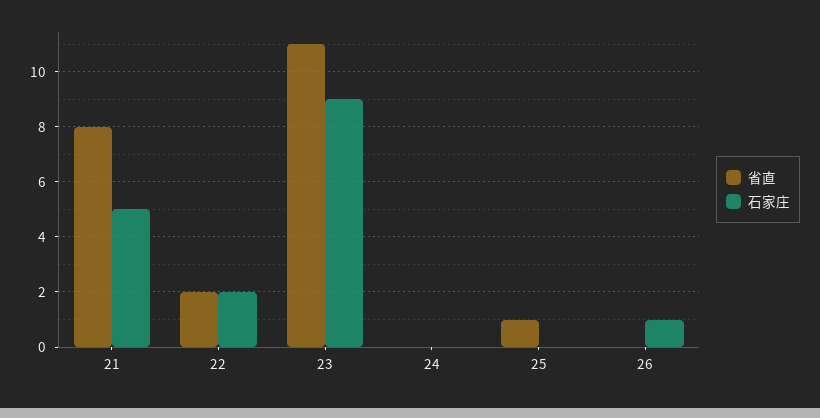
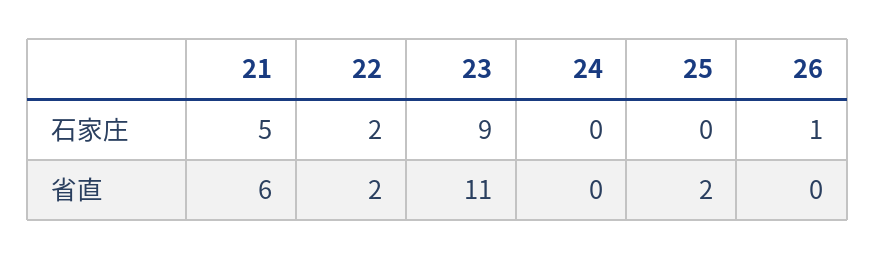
省直, 21: 8 -> 6
省直, 25: 1 -> 2

